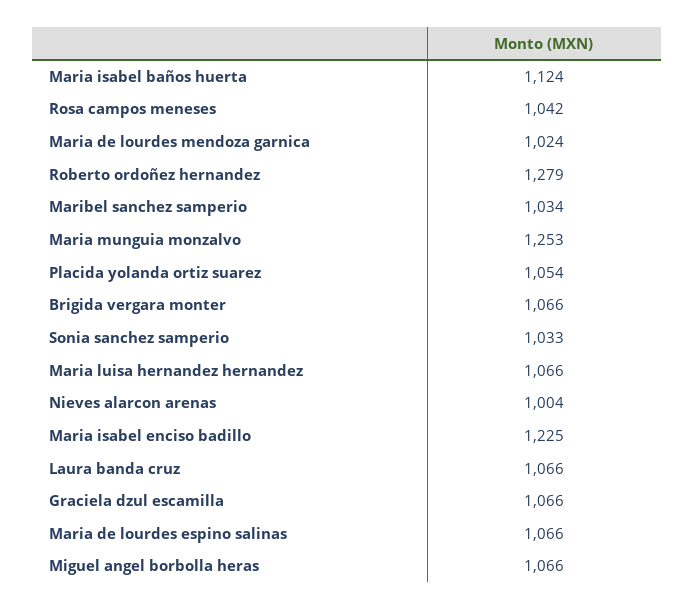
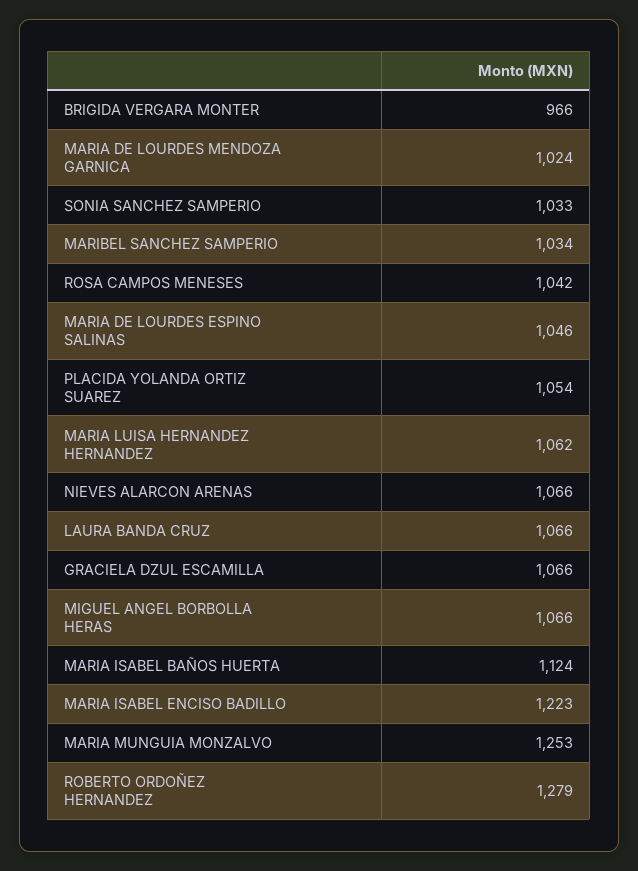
Brigida vergara monter: 1066 -> 966
Maria luisa hernandez hernandez: 1066 -> 1062
Nieves alarcon arenas: 1004 -> 1066
Maria isabel enciso badillo: 1225 -> 1223
Maria de lourdes espino salinas: 1066 -> 1046

